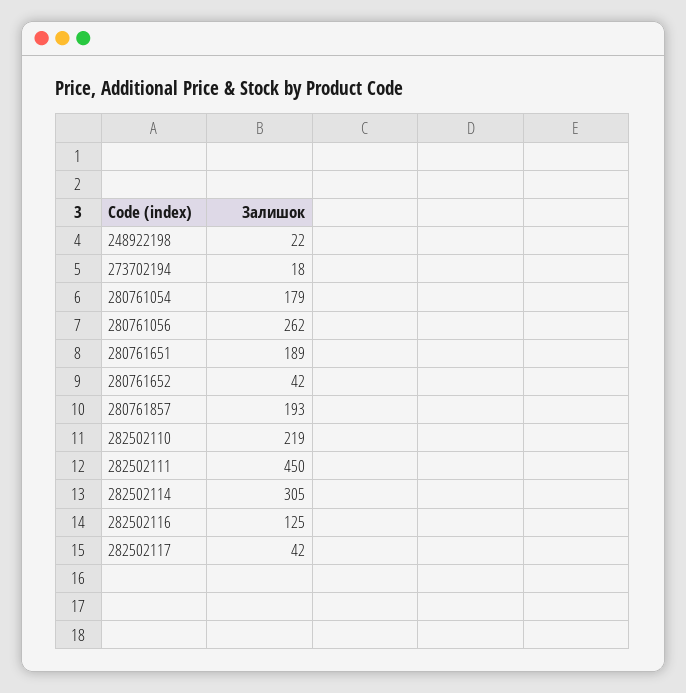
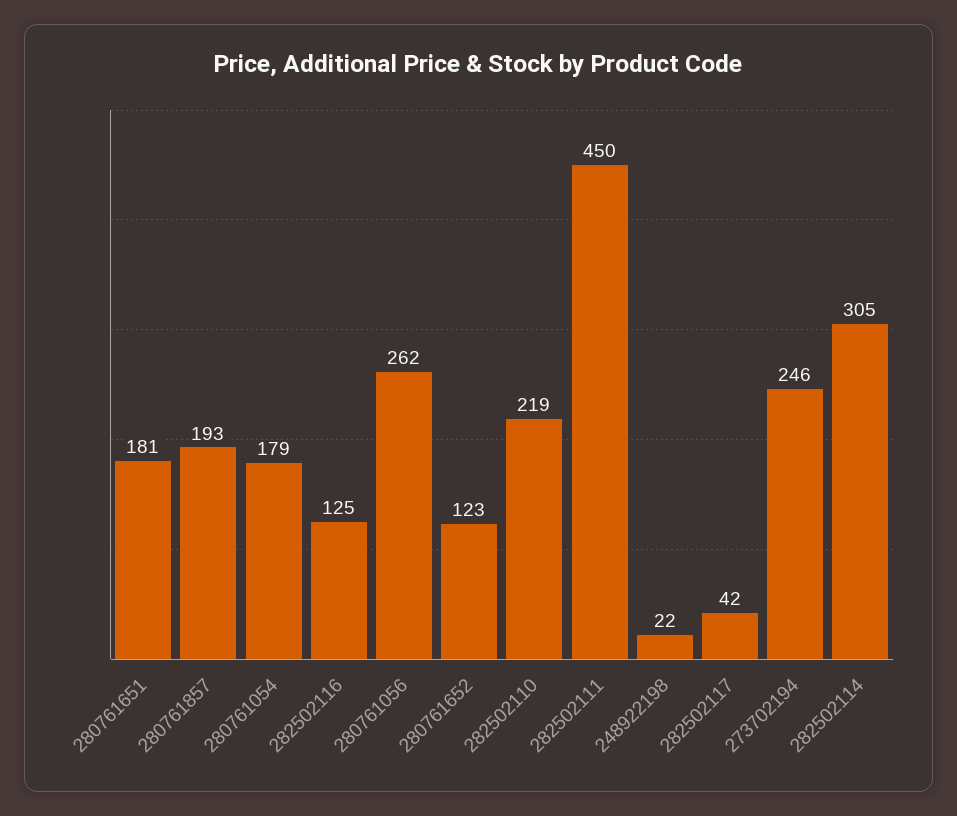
273702194: 18 -> 246
280761651: 189 -> 181
280761652: 42 -> 123

